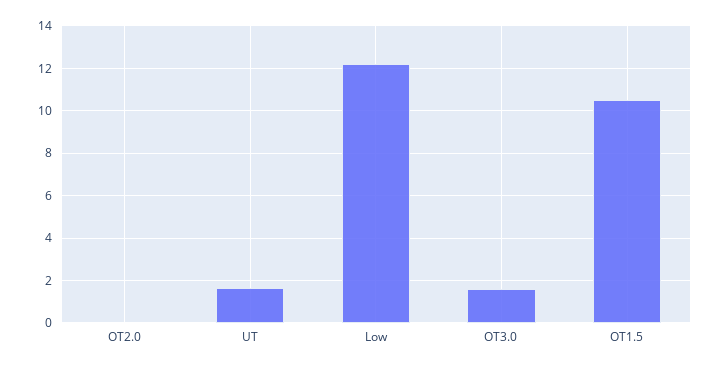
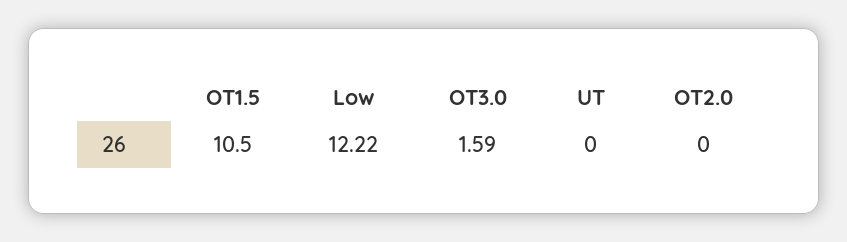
UT: 1.5 -> 0

